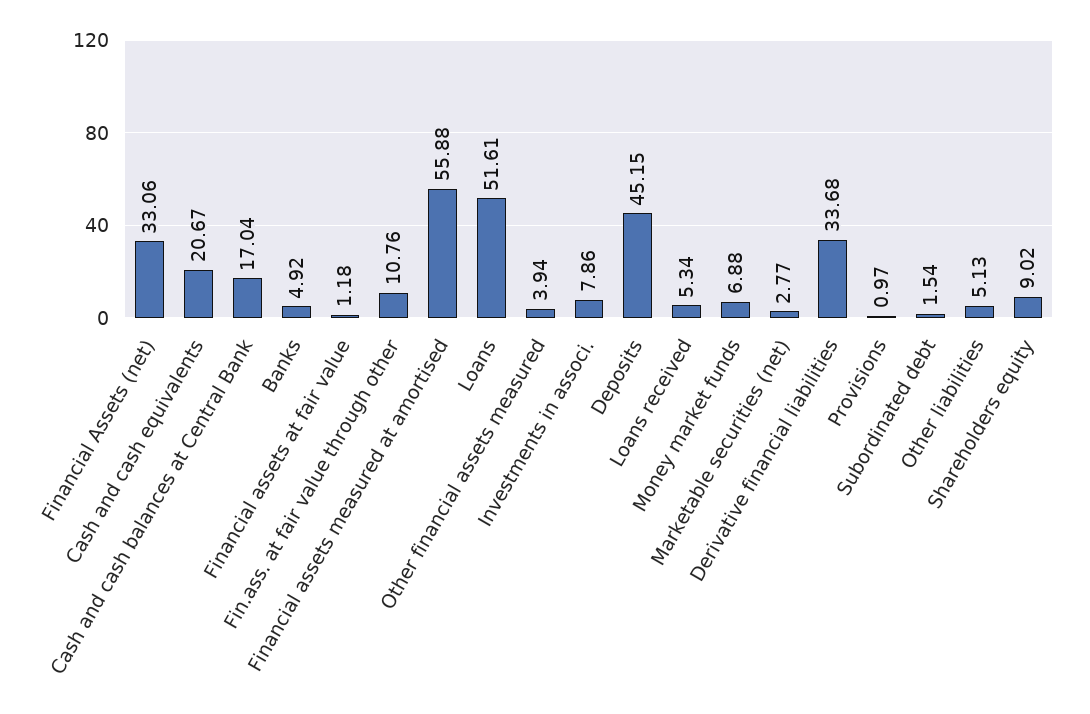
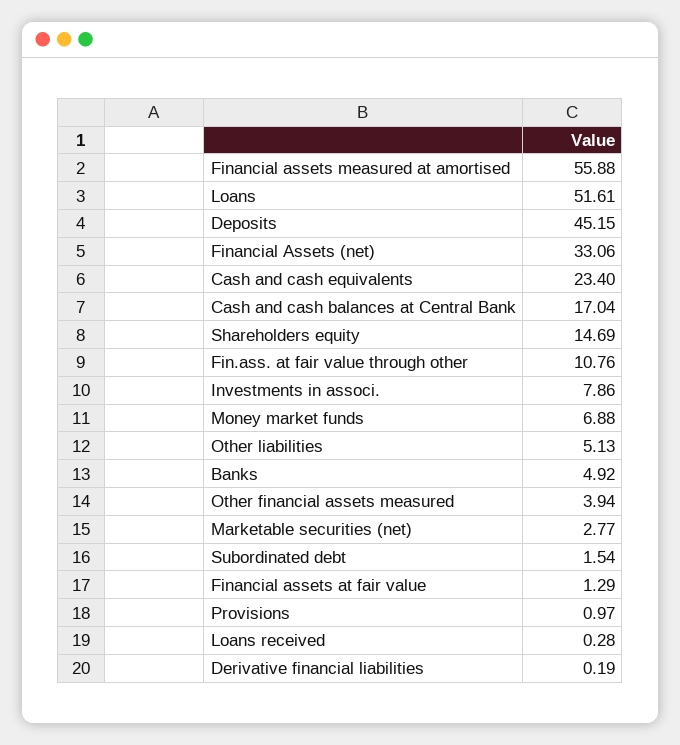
Cash and cash equivalents: 20.67 -> 23.4
Financial assets at fair value: 1.18 -> 1.29
Loans received: 5.34 -> 0.28
Derivative financial liabilities: 33.68 -> 0.19
Shareholders equity: 9.02 -> 14.69

